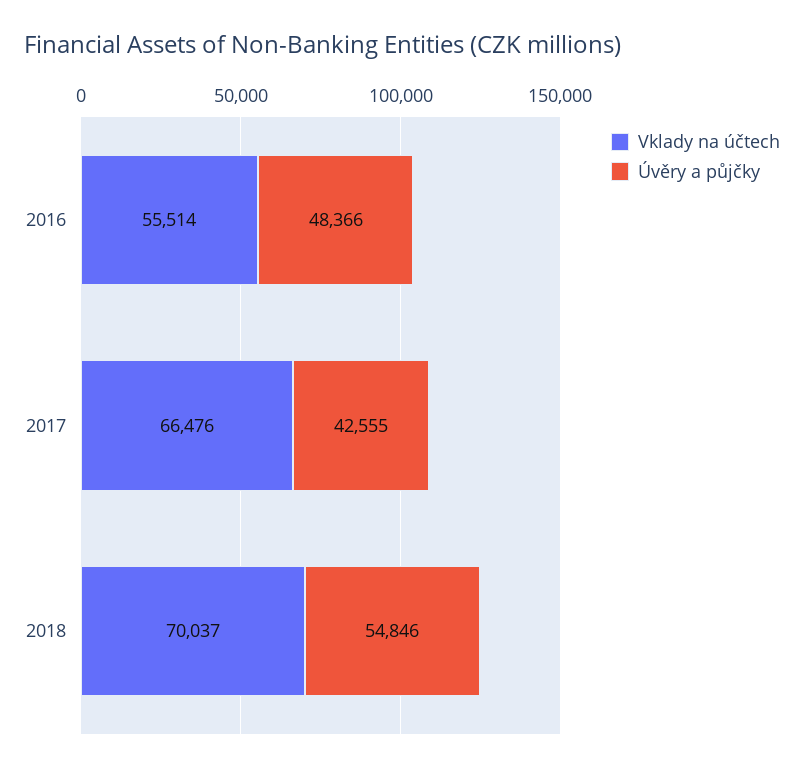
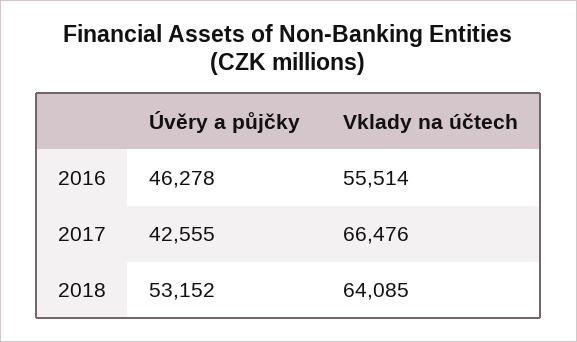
Úvěry a půjčky, 2016: 48366 -> 46278
Vklady na účtech, 2018: 70037 -> 64085
Úvěry a půjčky, 2018: 54846 -> 53152

